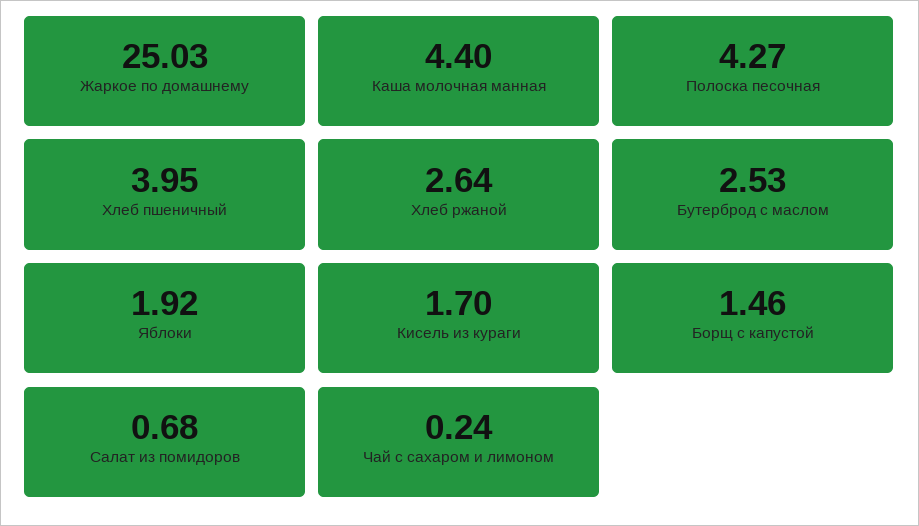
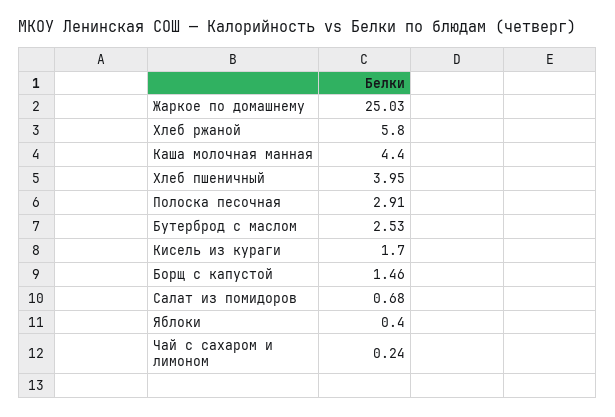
Полоска песочная: 4.27 -> 2.91
Хлеб ржаной: 2.64 -> 5.8
Яблоки: 1.92 -> 0.4

